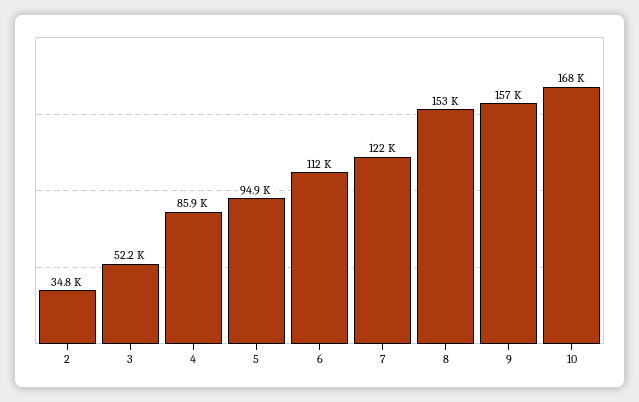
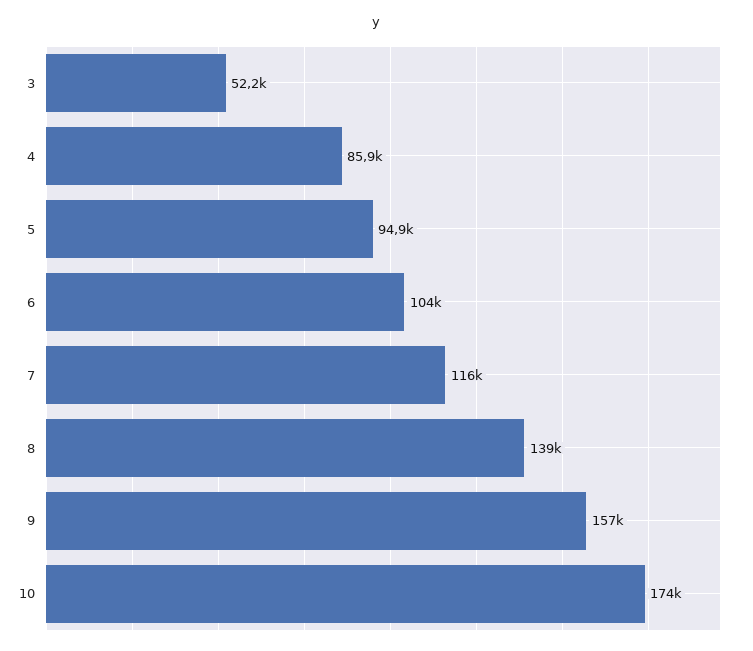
2: 34800 -> none
6: 112000 -> 104000
7: 122000 -> 116000
8: 153000 -> 139000
10: 168000 -> 174000

